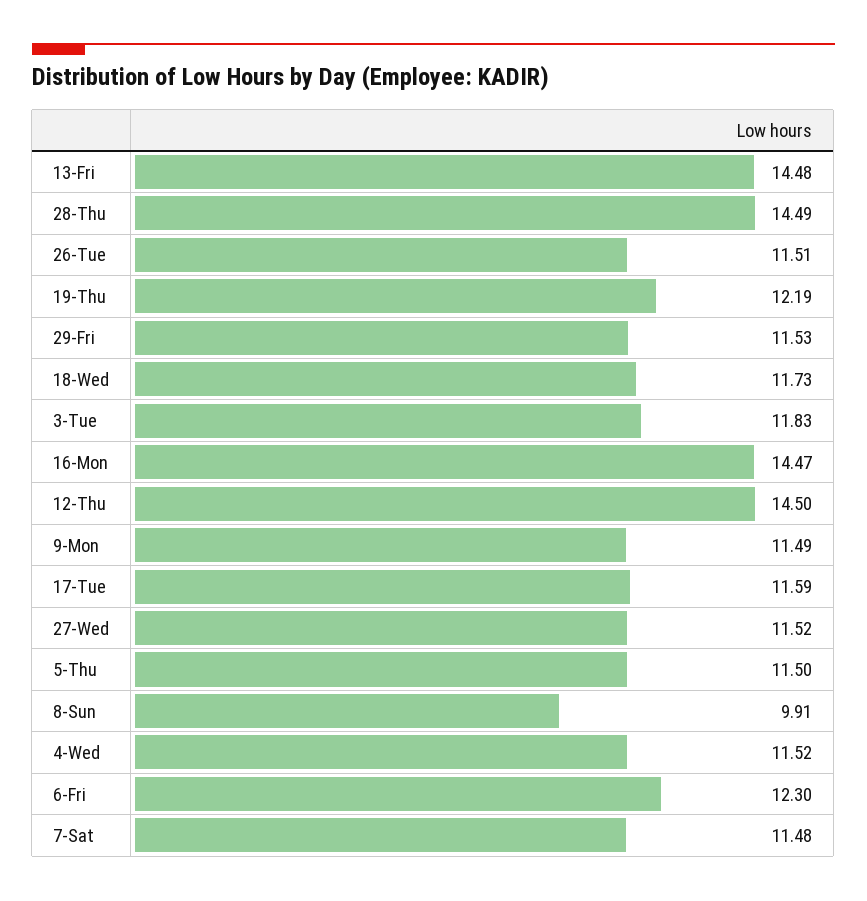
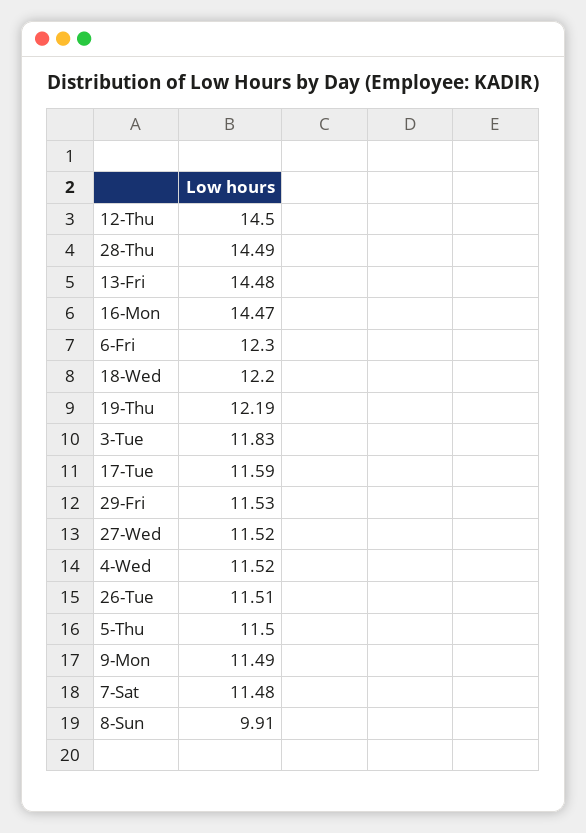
18-Wed: 11.73 -> 12.2

